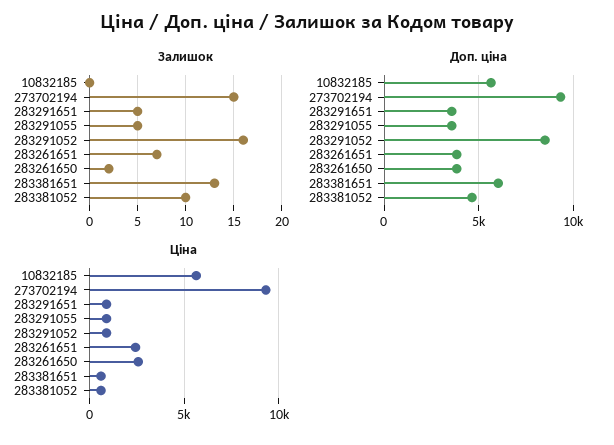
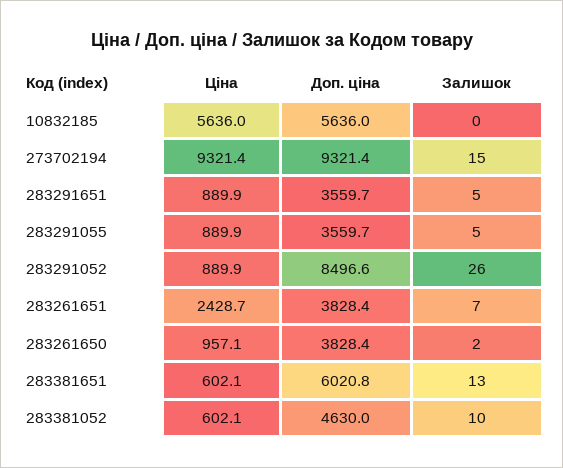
Залишок, 283291052: 16 -> 26
Ціна, 283261650: 2500 -> 957.1

